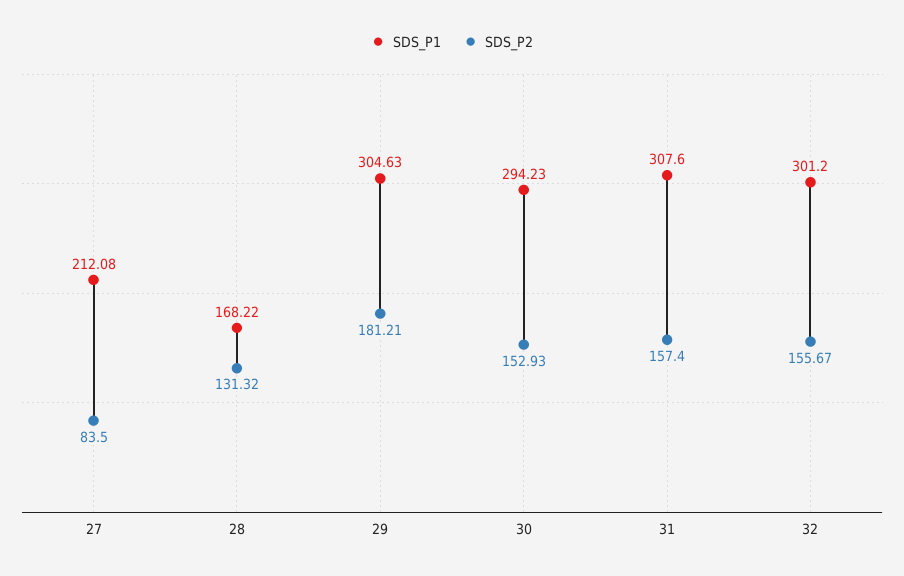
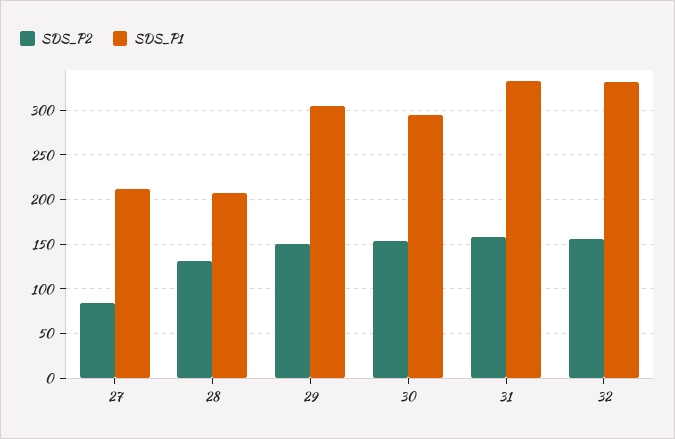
SDS_P1, 28: 168.22 -> 210
SDS_P2, 29: 181.21 -> 150
SDS_P1, 31: 307.6 -> 330
SDS_P1, 32: 301.2 -> 330

